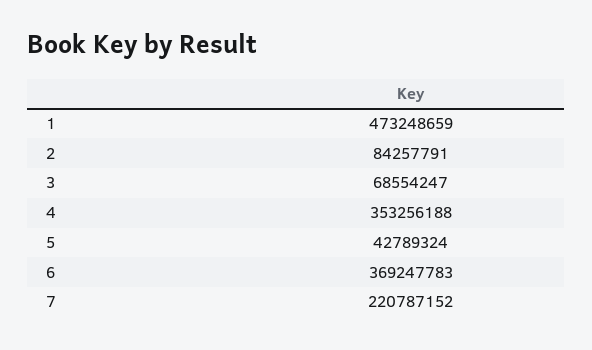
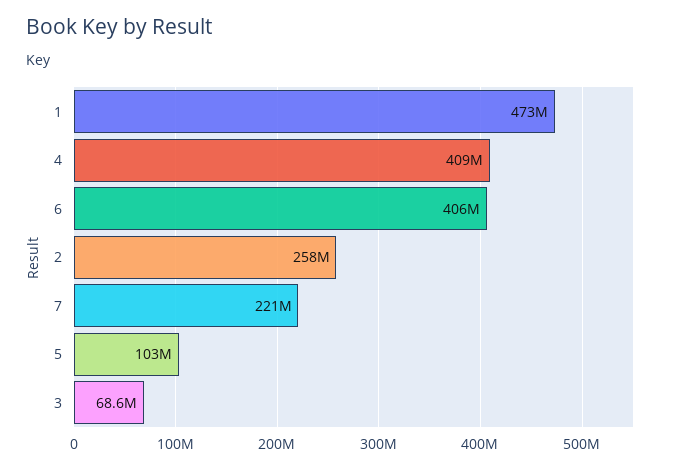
2: 84257791 -> 258000000
4: 353256188 -> 409000000
5: 42789324 -> 103000000
6: 369247783 -> 406000000

